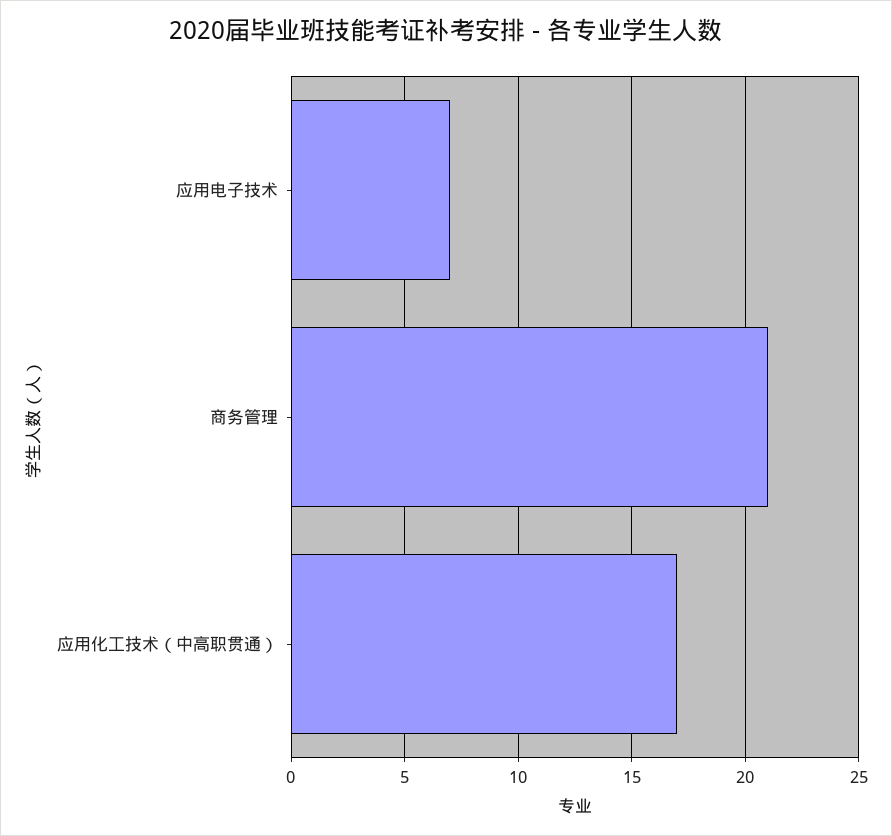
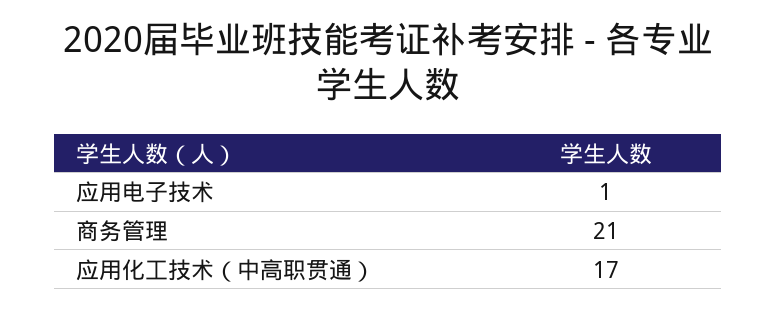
应用电子技术: 7 -> 1

